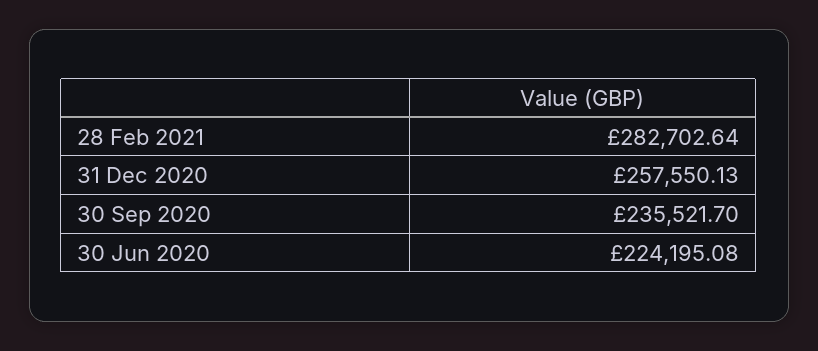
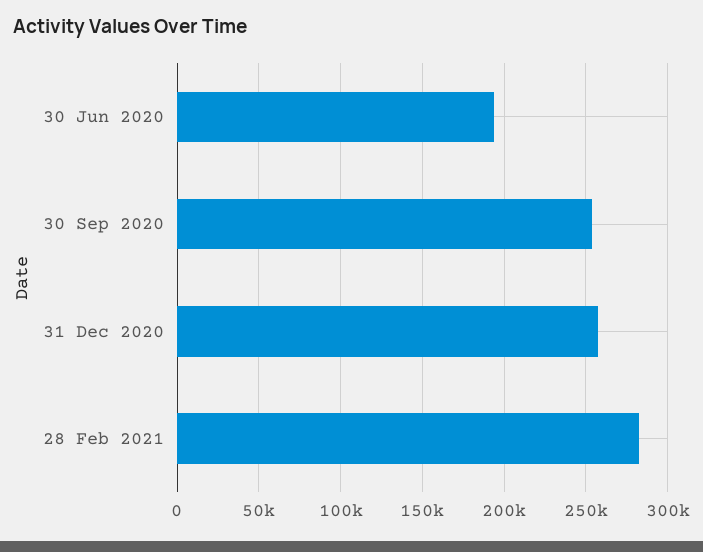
30 Sep 2020: 235521.7 -> 255000
30 Jun 2020: 224195.08 -> 195000

